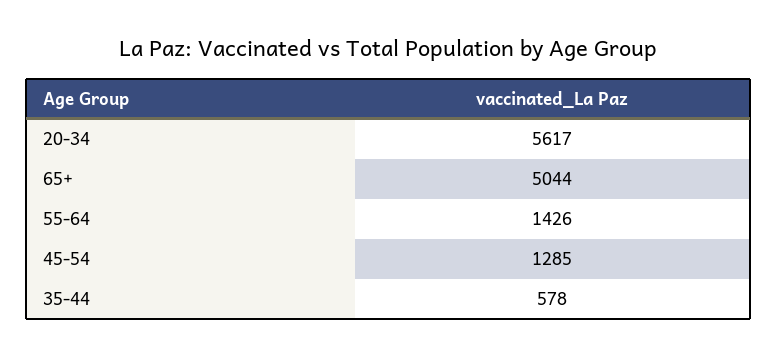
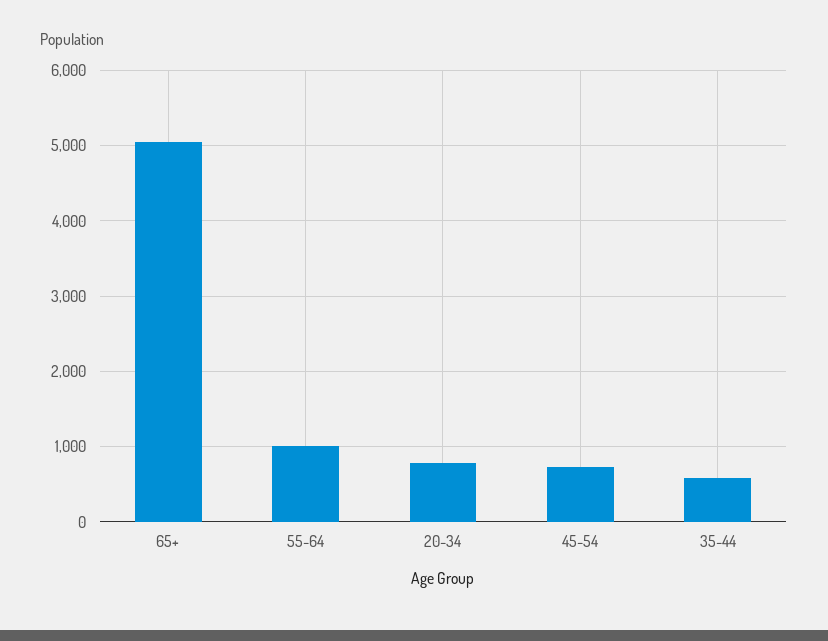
20-34: 5617 -> 800
55-64: 1426 -> 1000
45-54: 1285 -> 700

